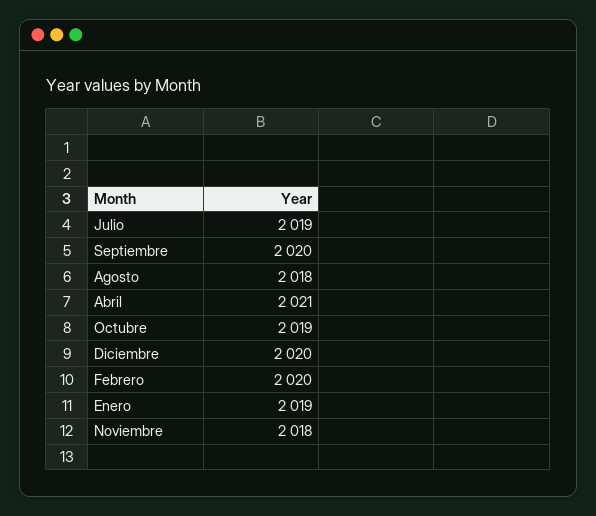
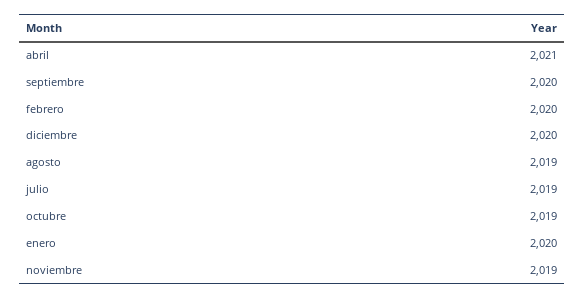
Agosto: 2018 -> 2019
Enero: 2019 -> 2020
Noviembre: 2018 -> 2019

